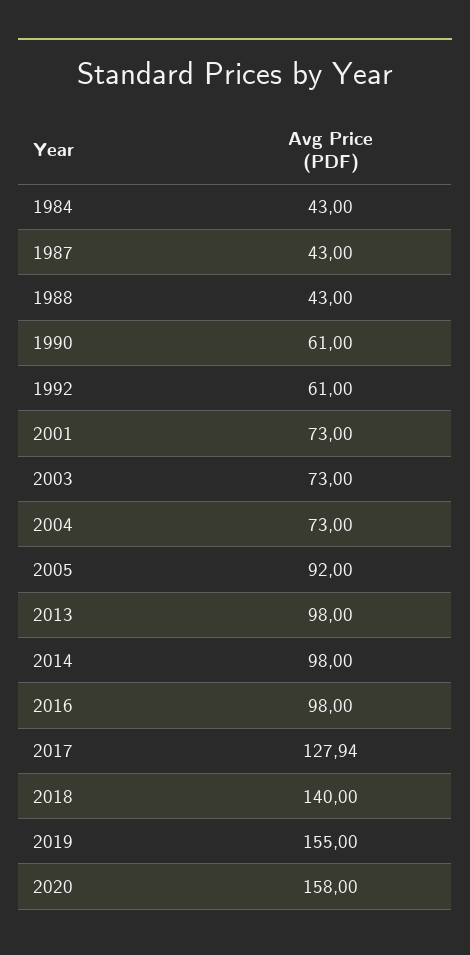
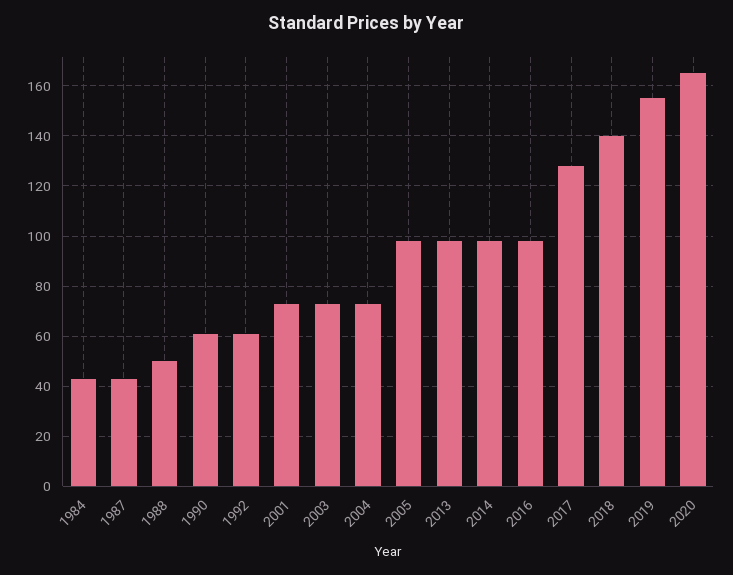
1988: 43 -> 50
2005: 92 -> 97.5
2020: 158 -> 165

